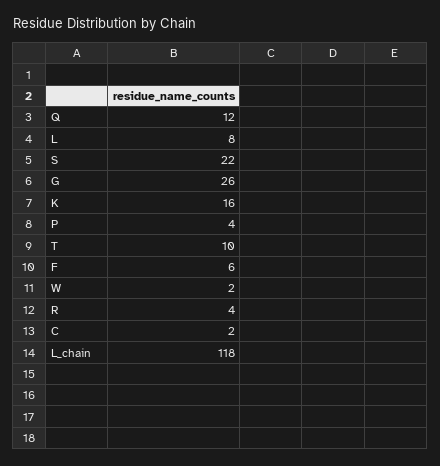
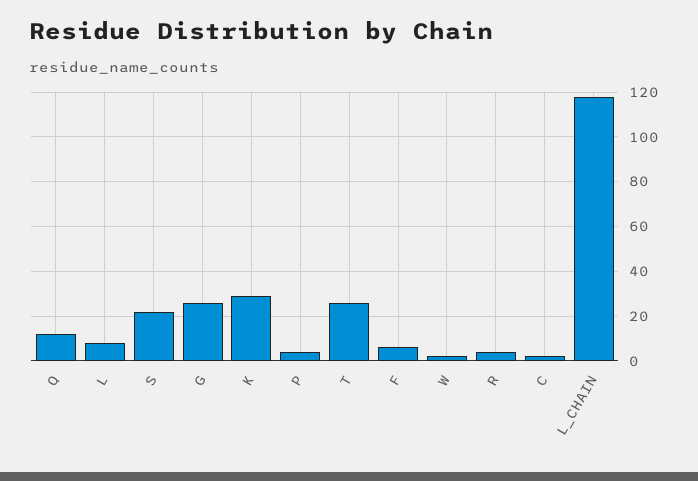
K: 16 -> 30
T: 10 -> 25

